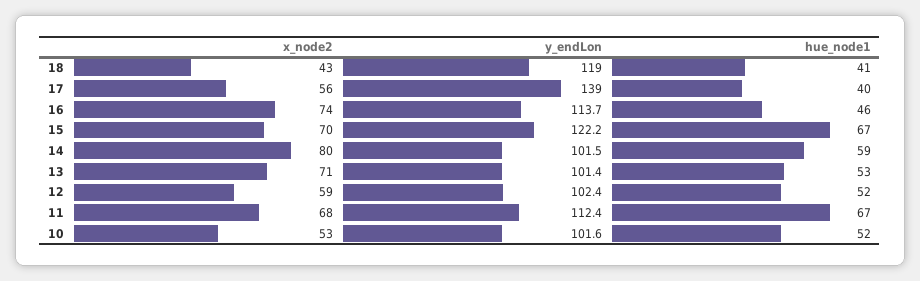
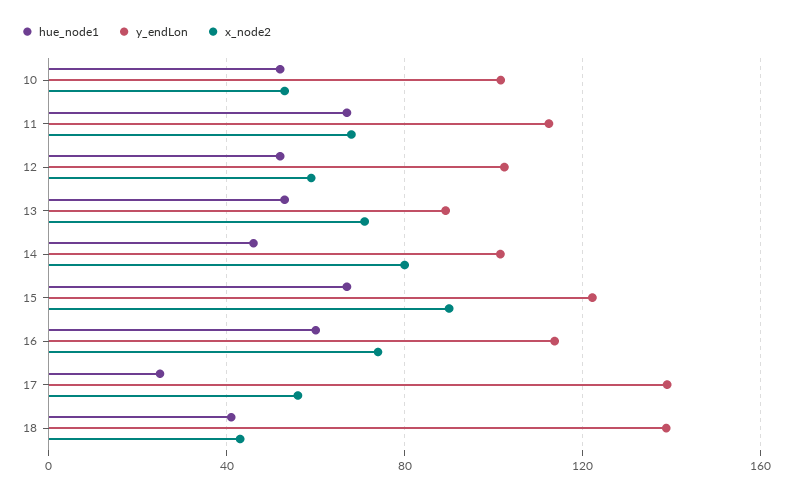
y_endLon, 18: 119 -> 140
hue_node1, 17: 40 -> 25
hue_node1, 16: 46 -> 60
x_node2, 15: 70 -> 90
hue_node1, 14: 59 -> 45
y_endLon, 13: 101.4 -> 90

